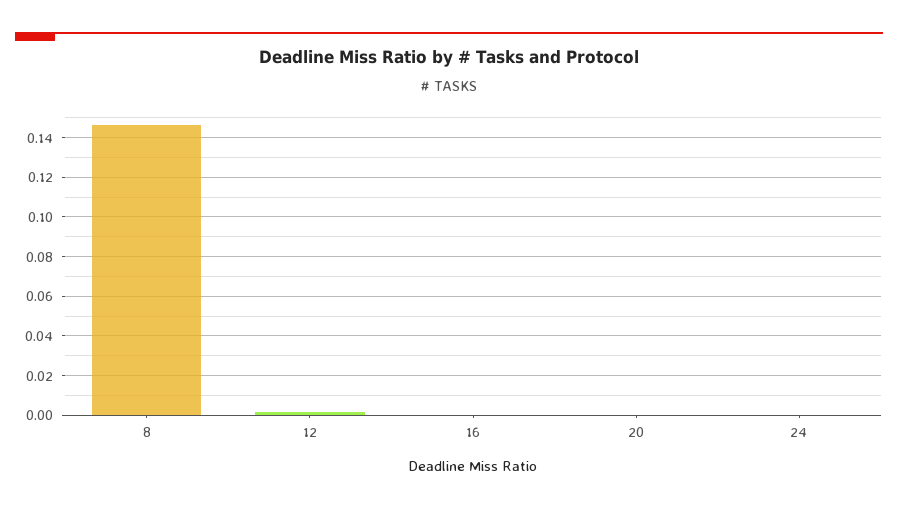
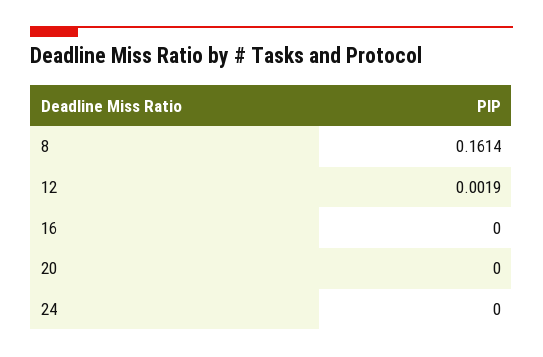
8: 0.145 -> 0.1614

